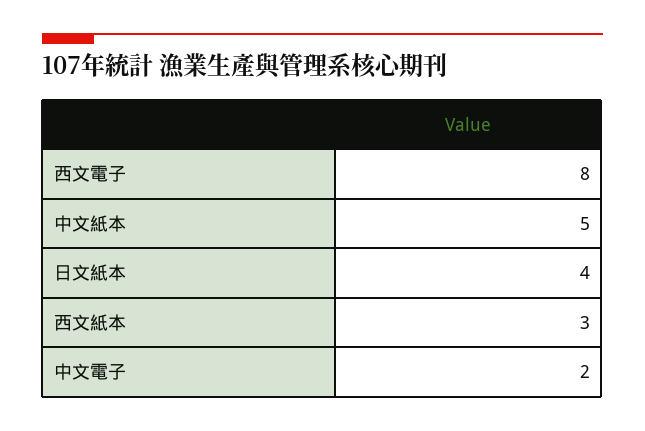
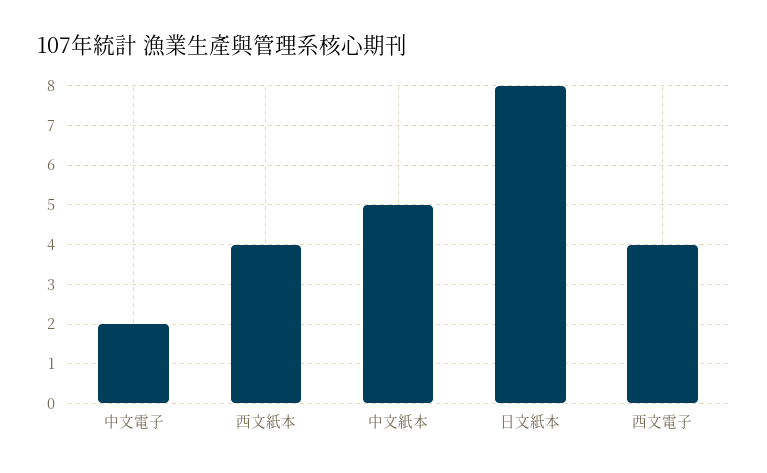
西文電子: 8 -> 4
日文紙本: 4 -> 8
西文紙本: 3 -> 4

